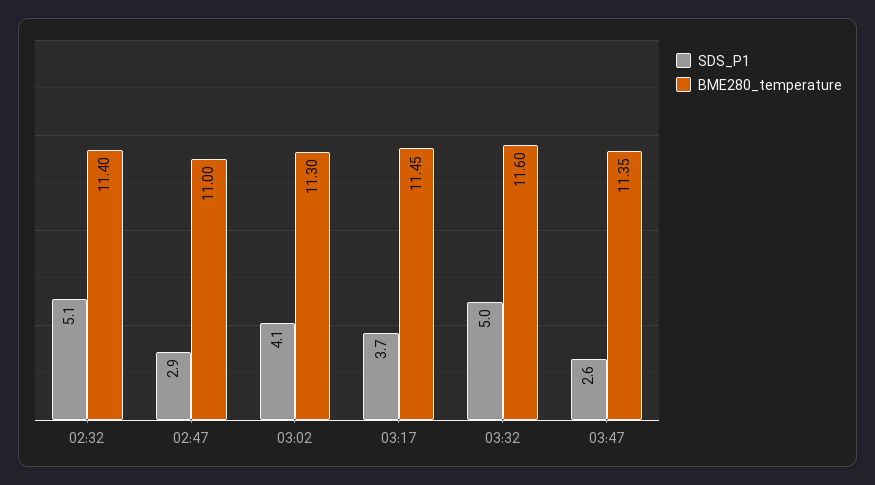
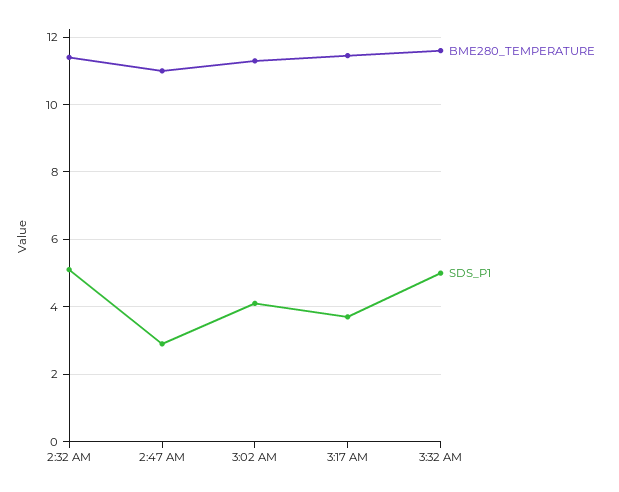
SDS_P1, 03:47: 2.6 -> none
BME280_temperature, 03:47: 11.35 -> none

